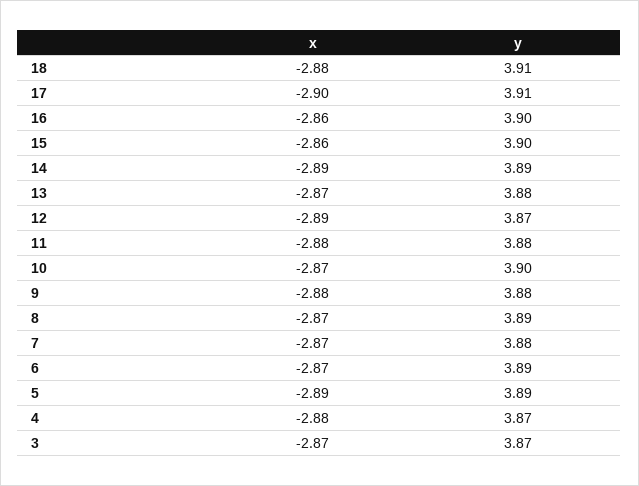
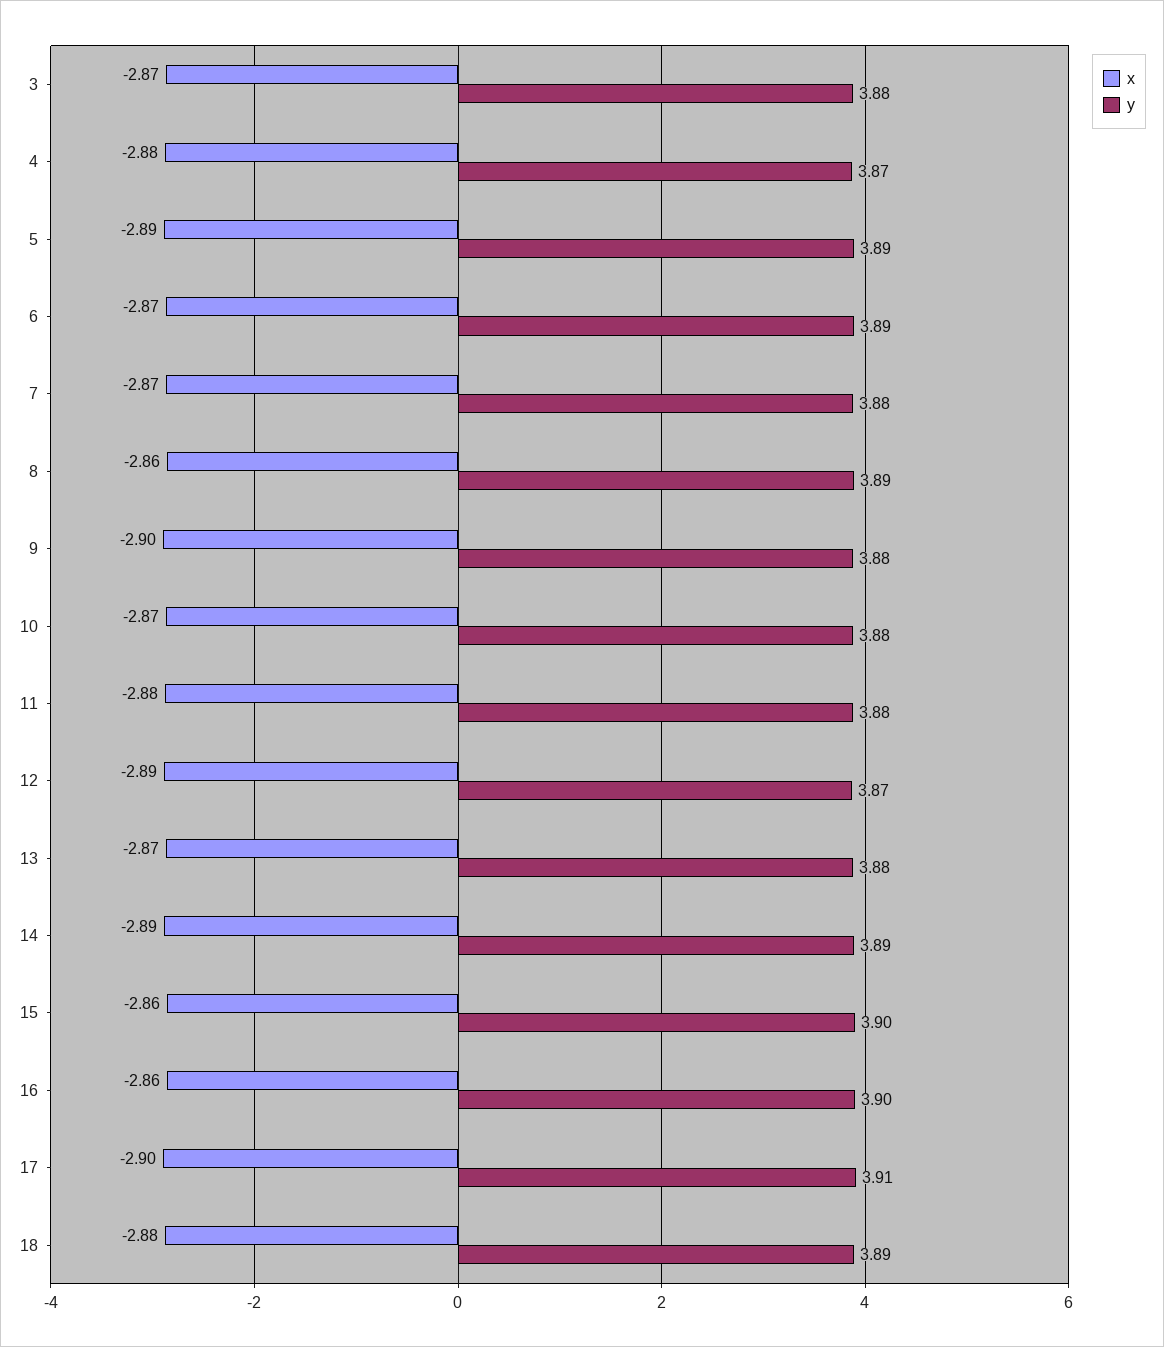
y, 18: 3.91 -> 3.89
y, 10: 3.9 -> 3.88
x, 9: -2.88 -> -2.9
x, 8: -2.87 -> -2.86
y, 3: 3.87 -> 3.88

